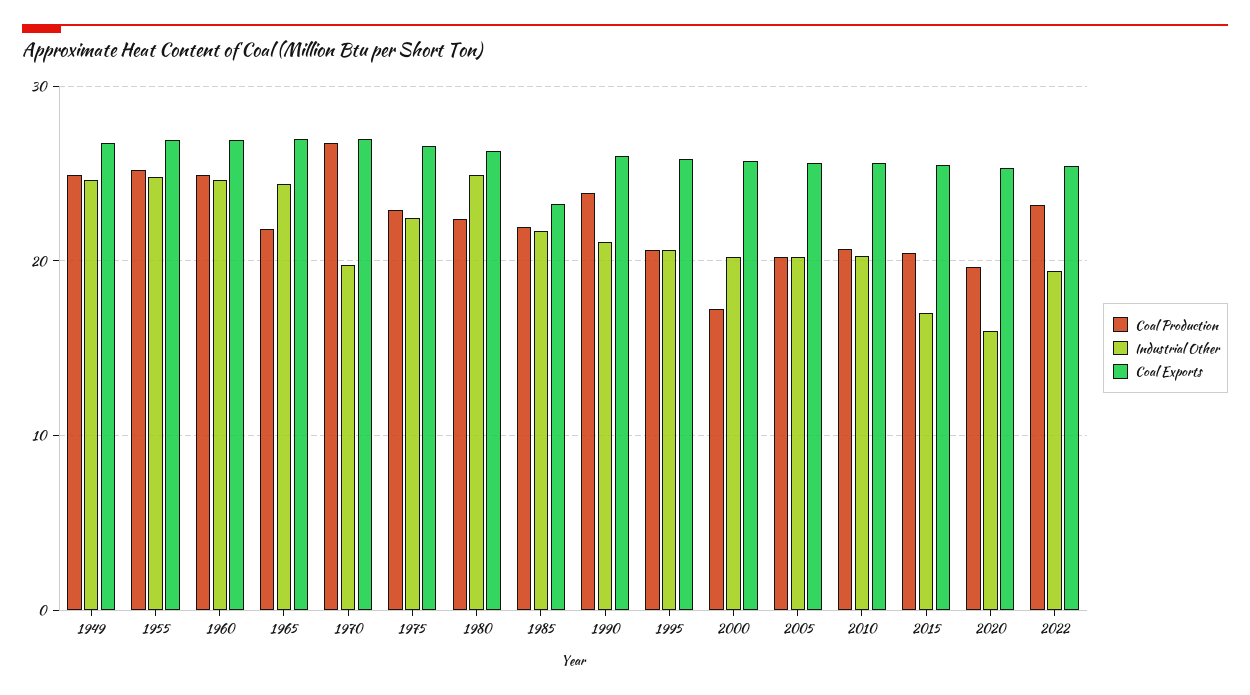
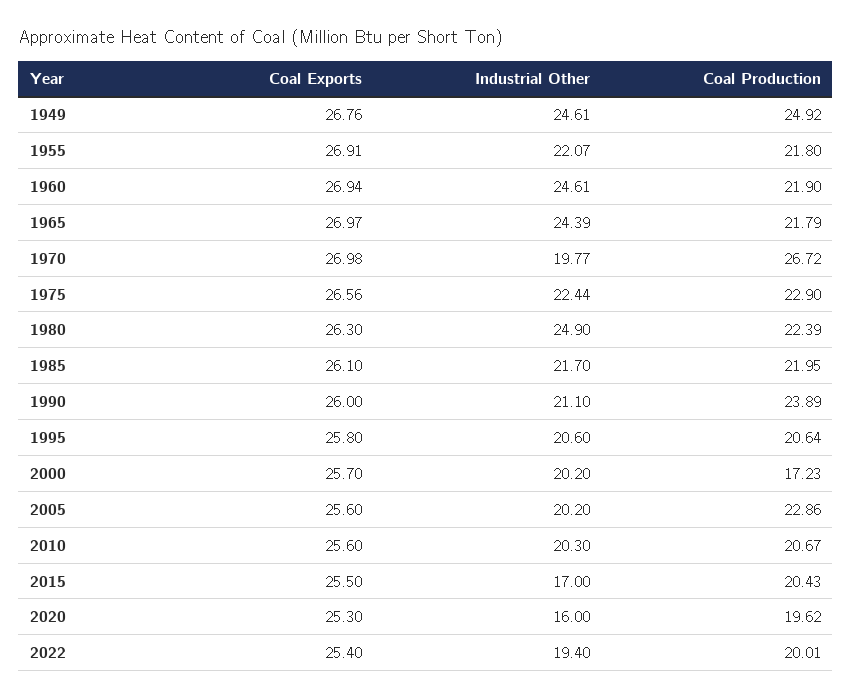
Coal Production, 1955: 25 -> 21.8
Industrial Other, 1955: 25 -> 22.07
Coal Production, 1960: 25 -> 21.9
Coal Exports, 1985: 23 -> 26.1
Coal Production, 2005: 20 -> 22.86
Coal Production, 2022: 23 -> 20.01

